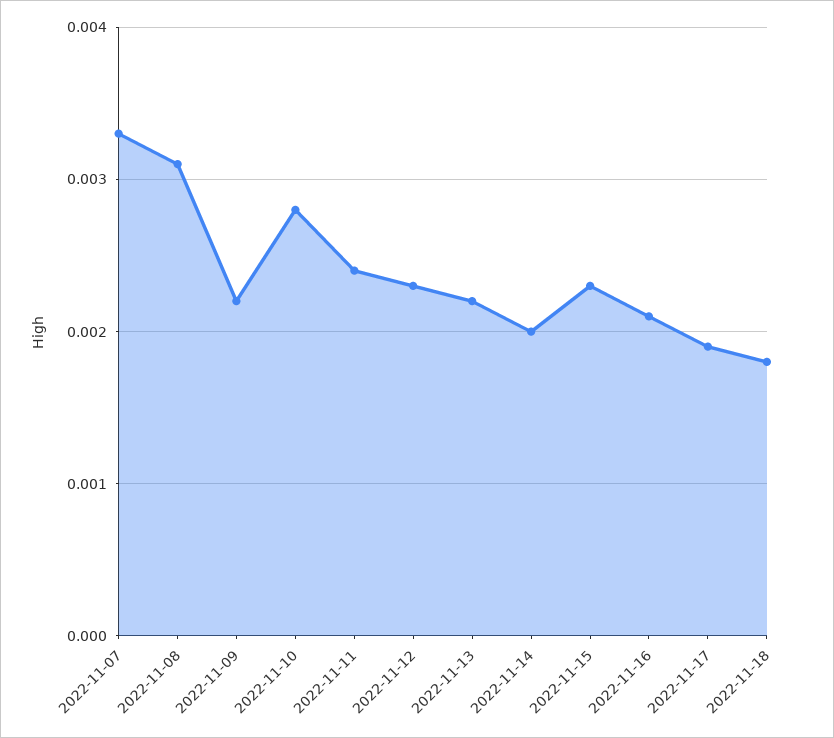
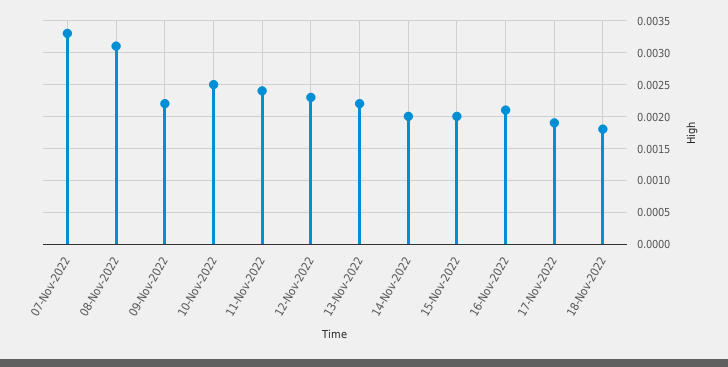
2022-11-10: 0.0028 -> 0.0025
2022-11-15: 0.0023 -> 0.002

